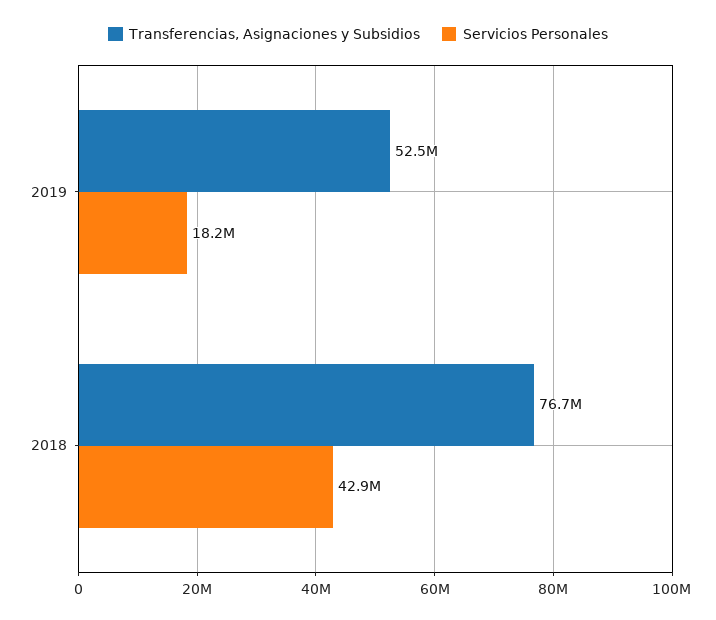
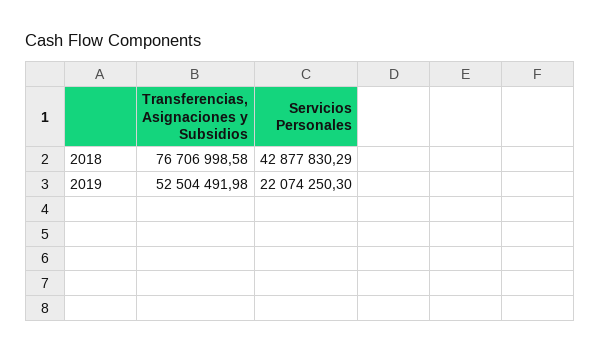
Servicios Personales, 2019: 18200000 -> 22074250.3

